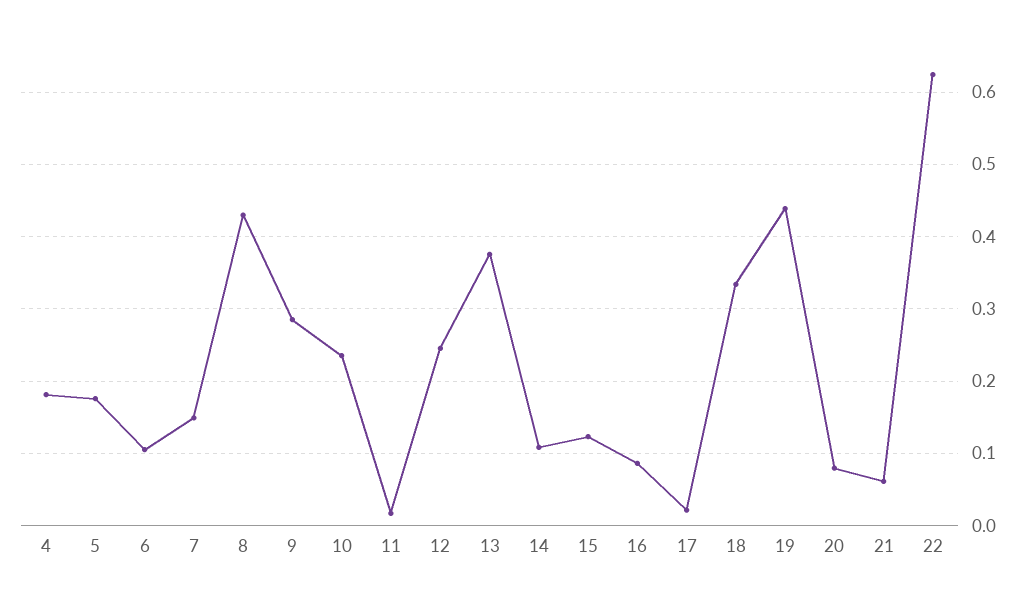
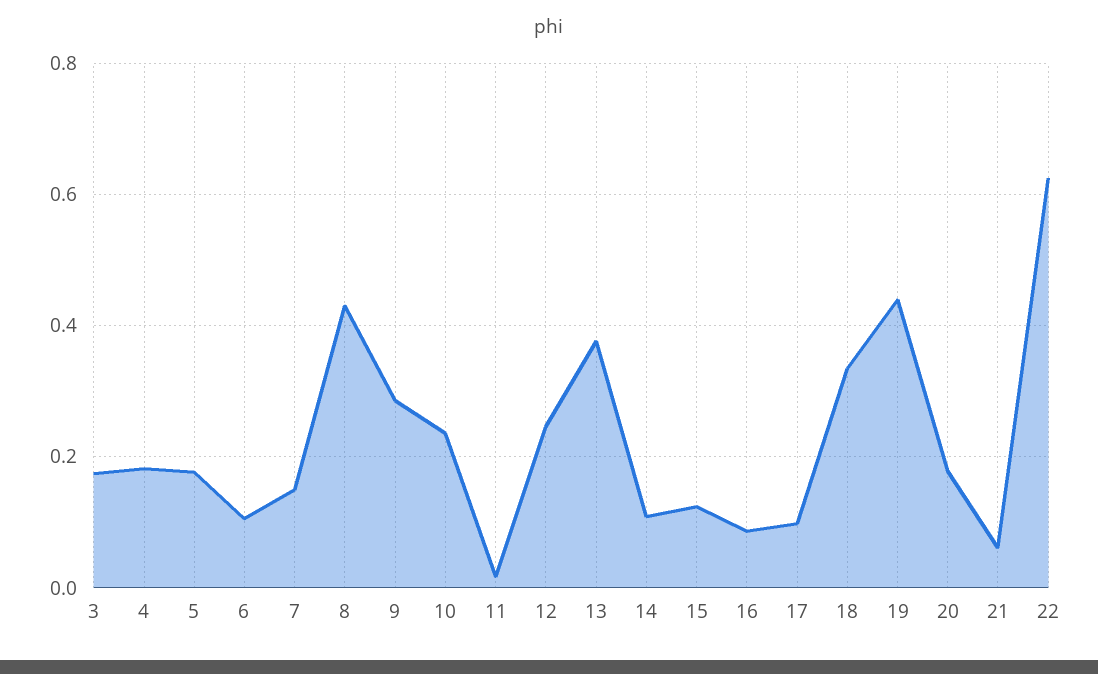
17: 0.02 -> 0.1
20: 0.08 -> 0.18
3: none -> 0.18

